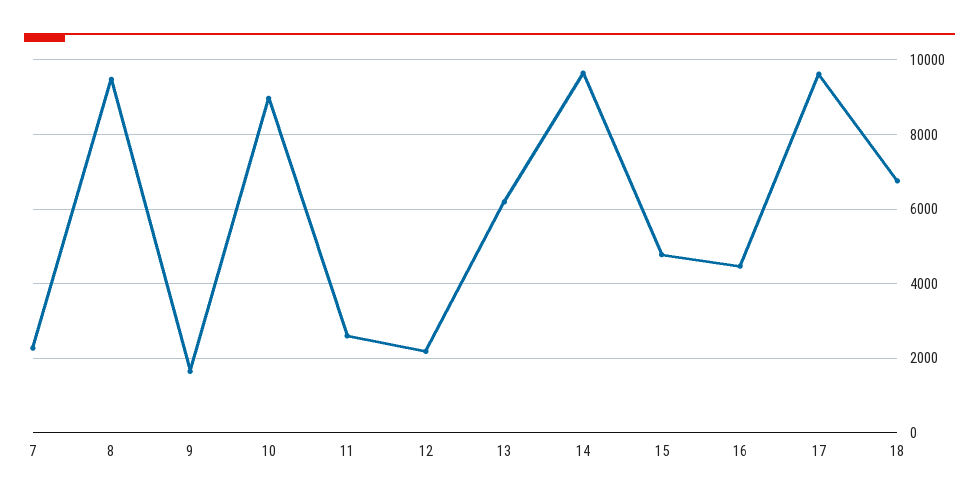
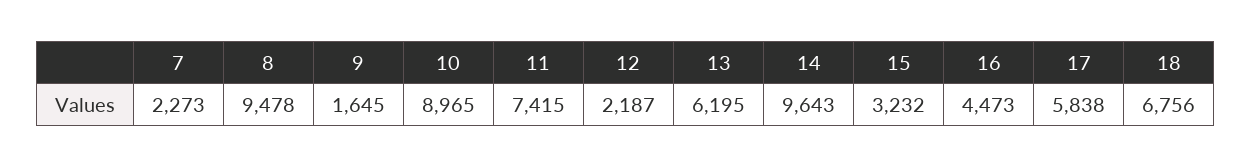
11: 2600 -> 7415
15: 4800 -> 3232
17: 9600 -> 5838

